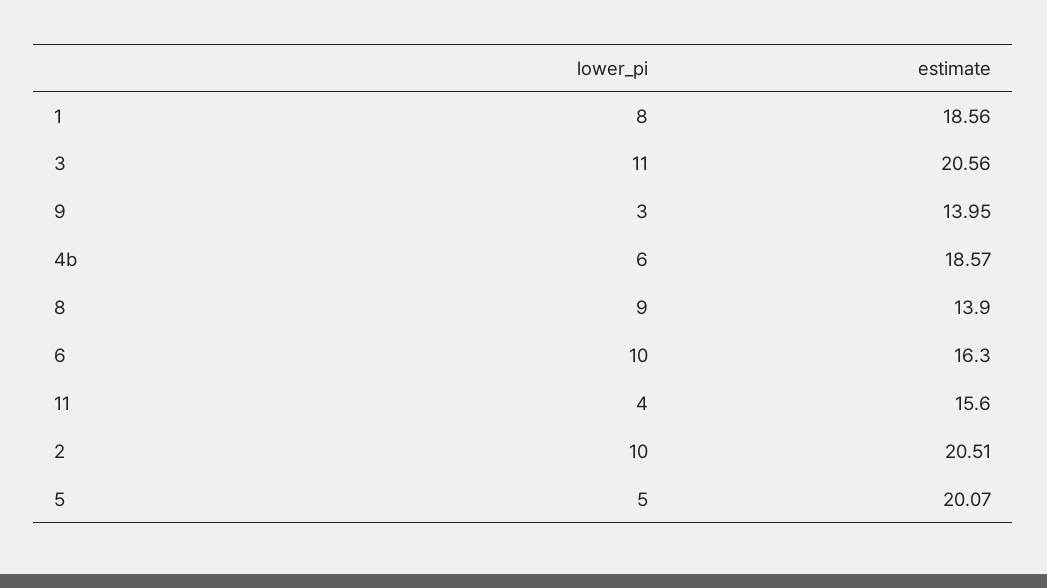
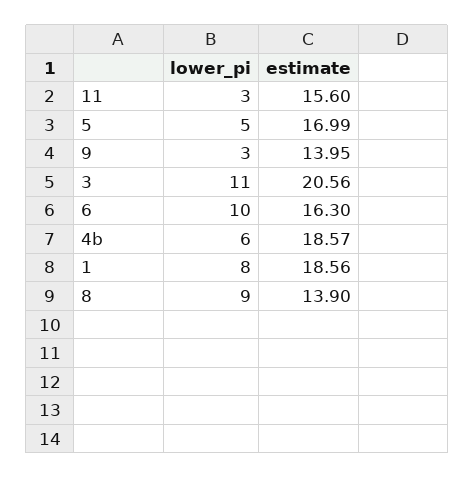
lower_pi, 11: 4 -> 3
lower_pi, 2: 10 -> none
estimate, 2: 20.51 -> none
estimate, 5: 20.07 -> 16.99

